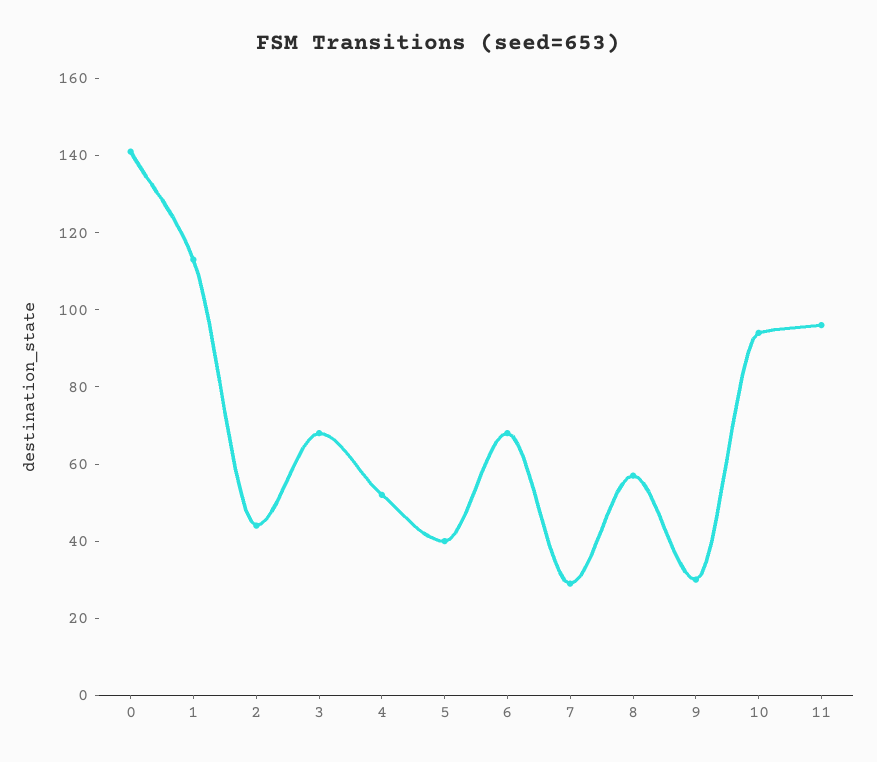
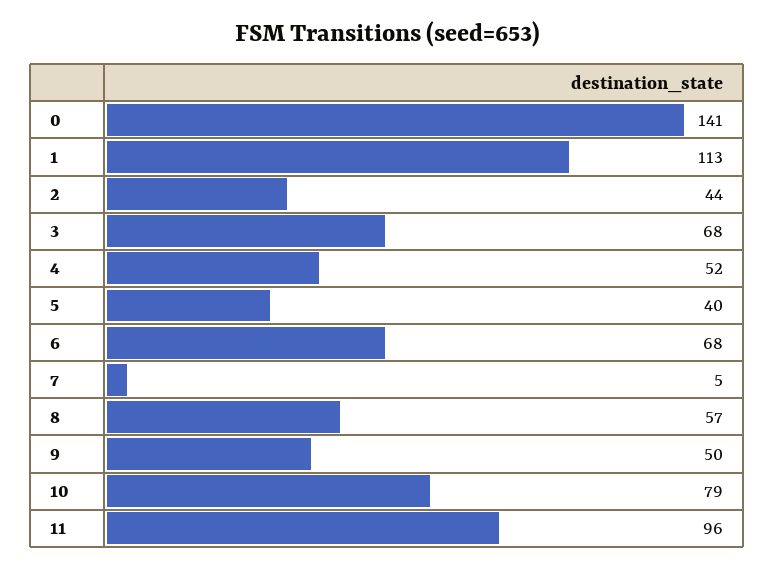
7: 30 -> 5
9: 30 -> 50
10: 95 -> 79

